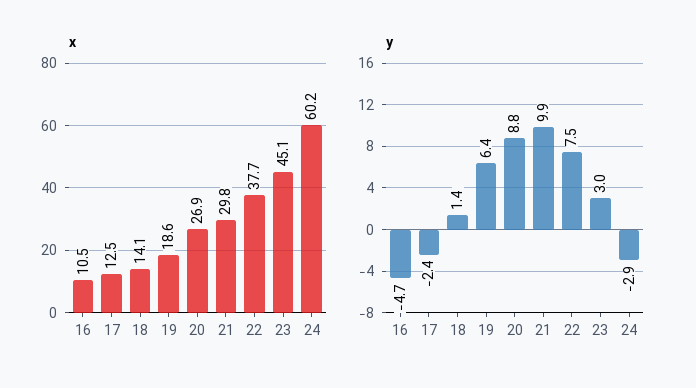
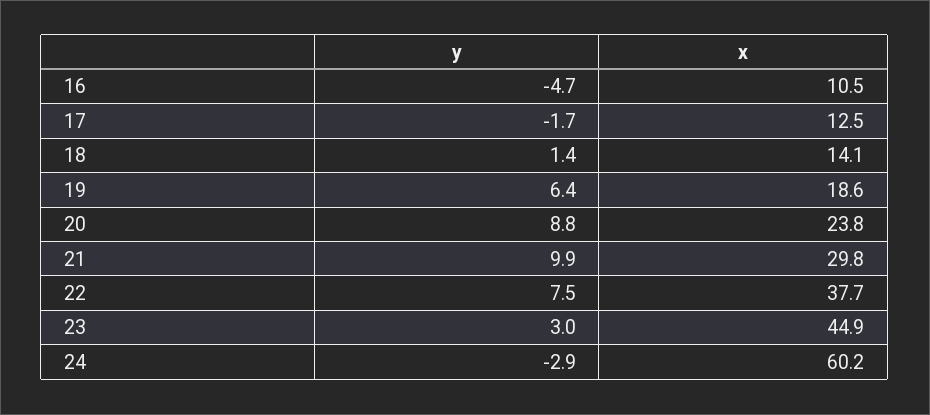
x, 20: 26.9 -> 23.8
x, 23: 45.1 -> 44.9
y, 17: -2.4 -> -1.7

